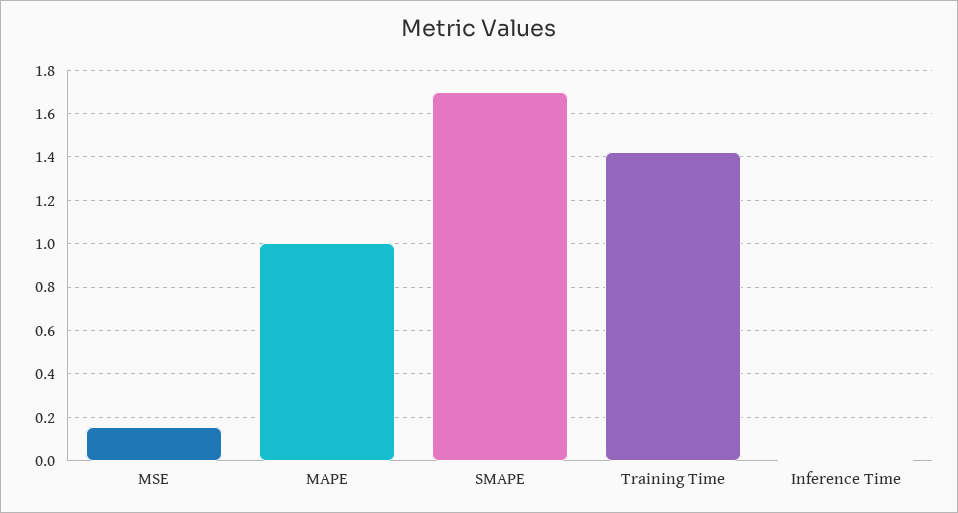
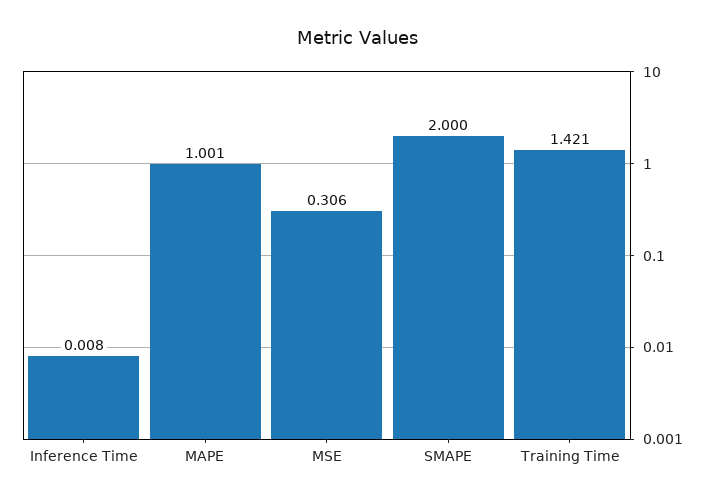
MSE: 0.15 -> 0.306
SMAPE: 1.7 -> 2

